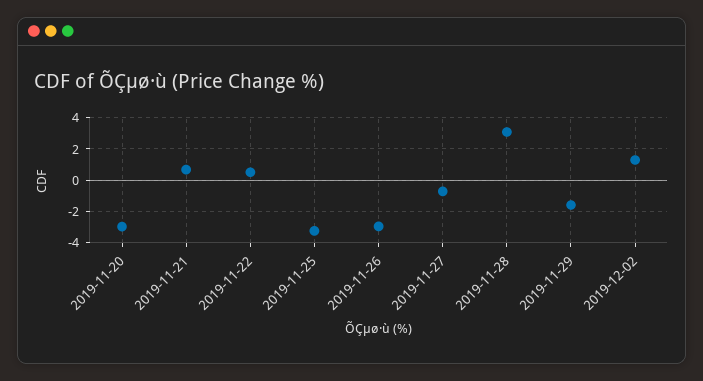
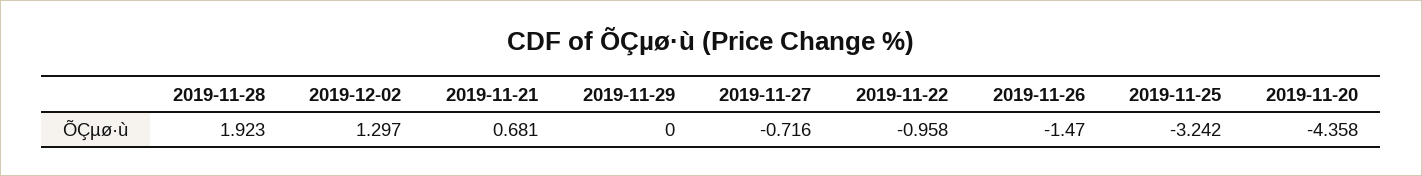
2019-11-20: -3 -> -4.358
2019-11-22: 0.5 -> -0.958
2019-11-26: -3 -> -1.47
2019-11-28: 3 -> 1.923
2019-11-29: -1.5 -> 0

